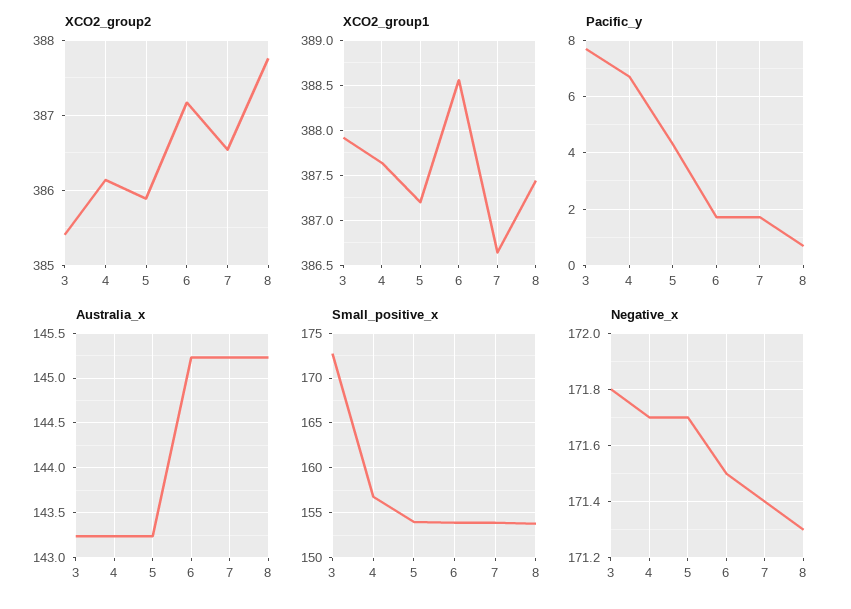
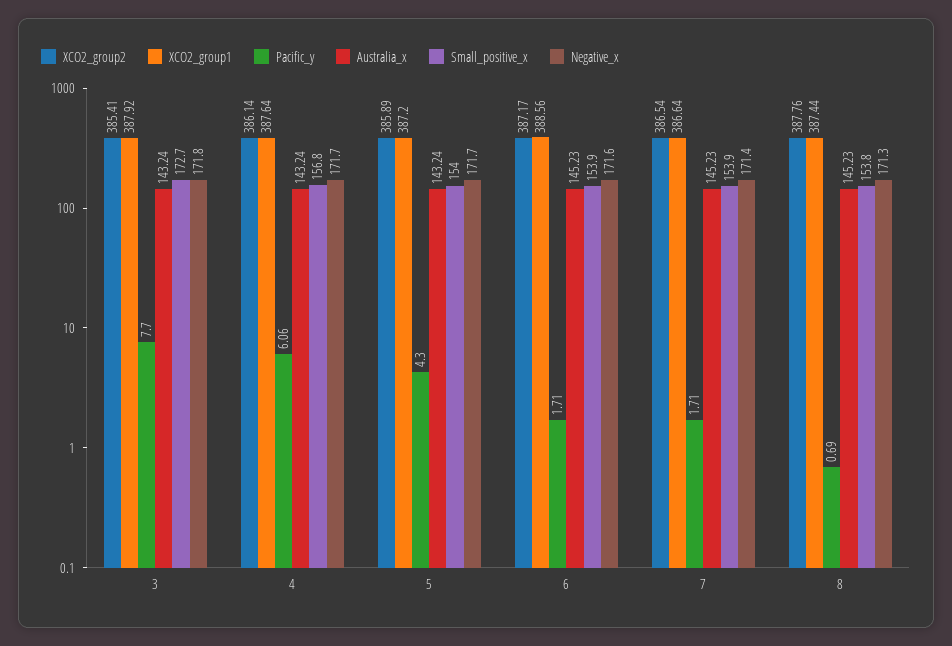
Pacific_y, 4: 6.75 -> 6.06
Negative_x, 6: 171.5 -> 171.6

